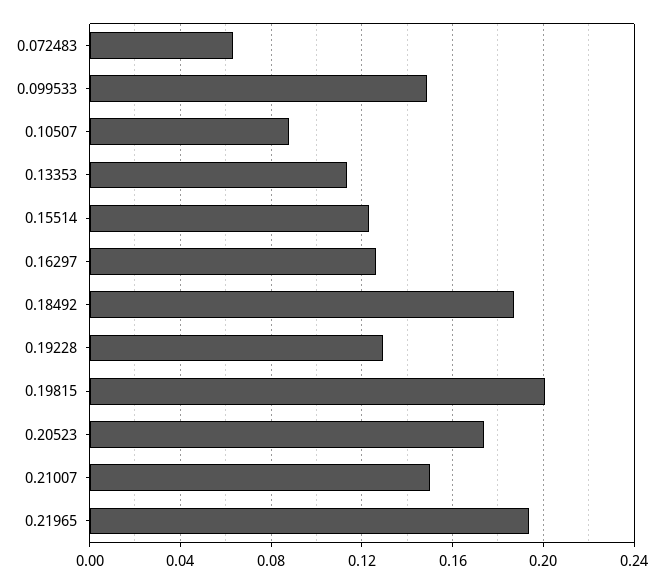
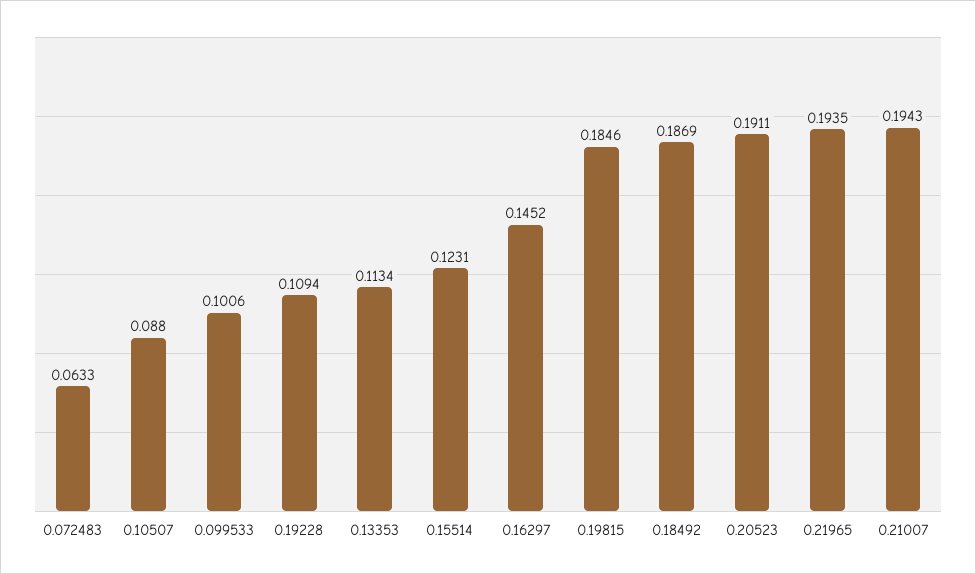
0.099533: 0.15 -> 0.1006
0.16297: 0.125 -> 0.1452
0.19228: 0.13 -> 0.1094
0.19815: 0.2 -> 0.1846
0.20523: 0.175 -> 0.1911
0.21007: 0.15 -> 0.1943

